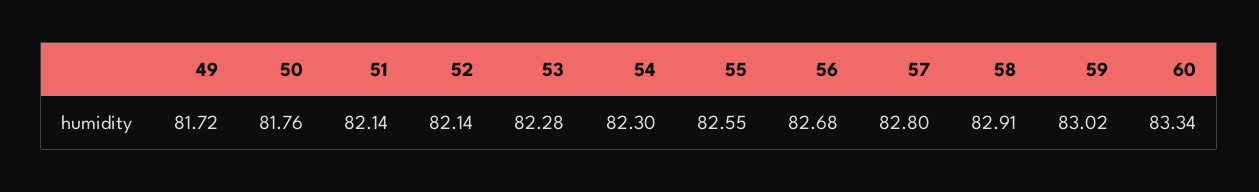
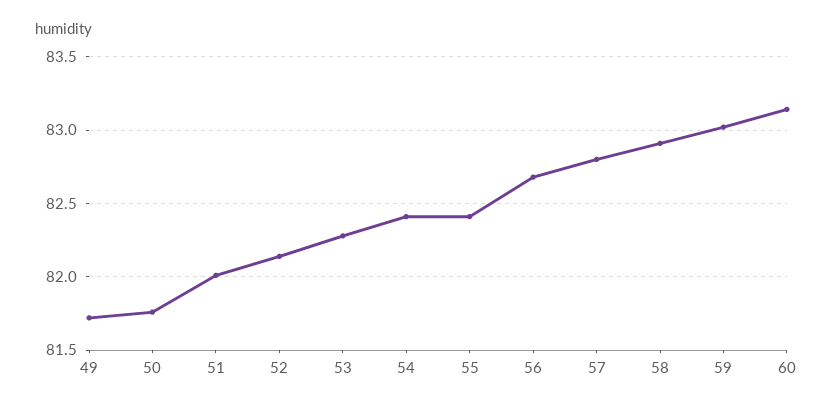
51: 82.14 -> 82
54: 82.3 -> 82.4
55: 82.55 -> 82.4
60: 83.34 -> 83.15

